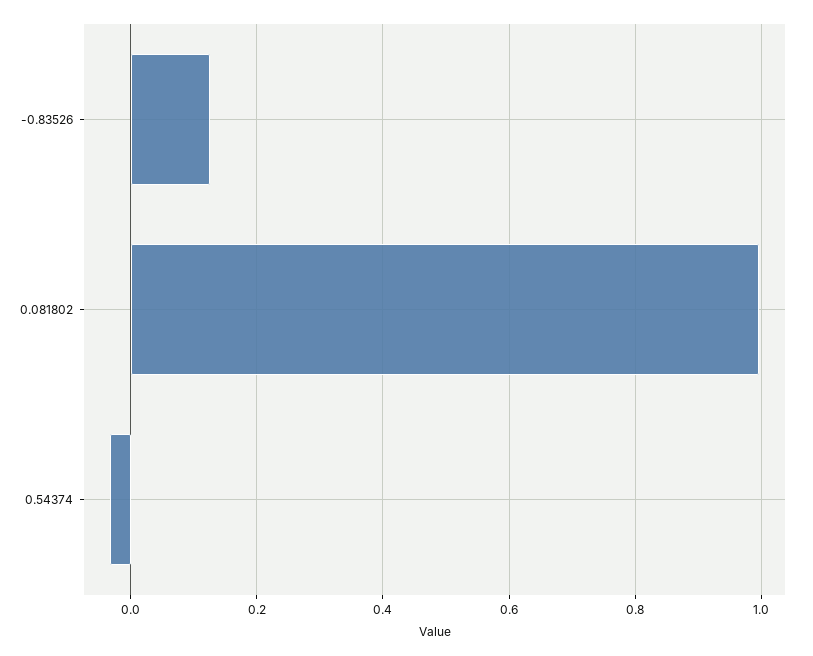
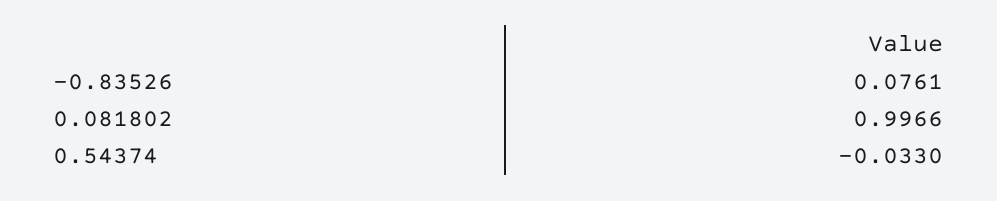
-0.83526: 0.12 -> 0.0761

